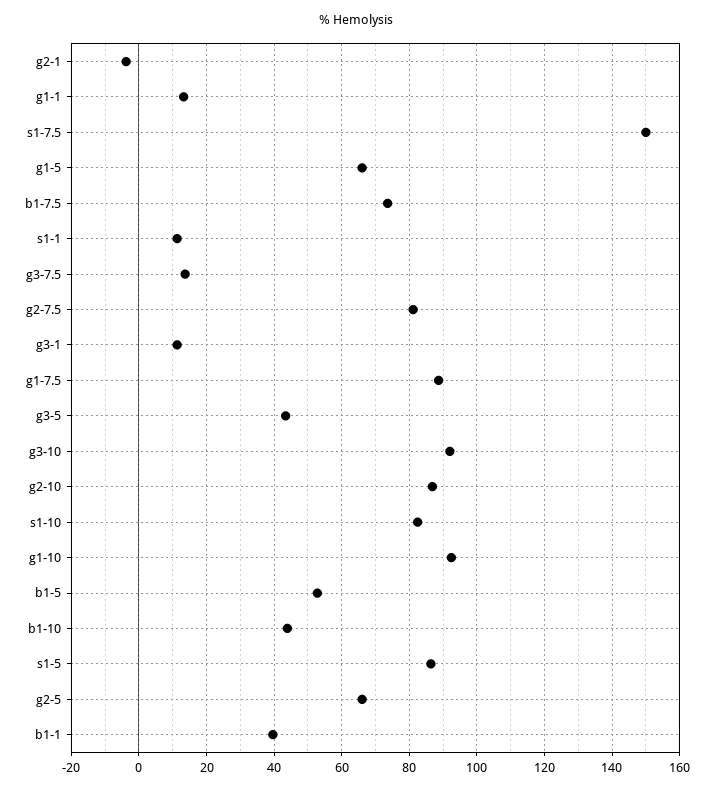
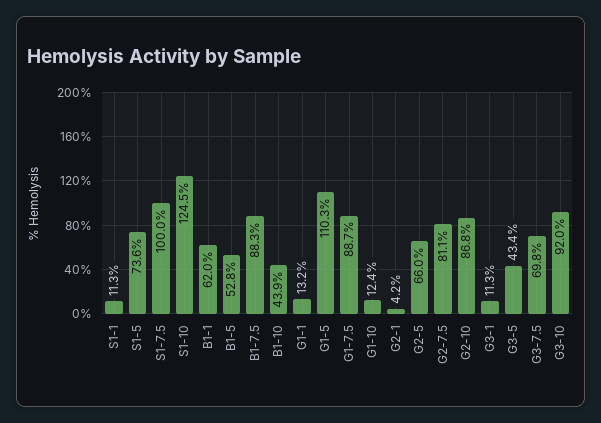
g2-1: -4 -> 4.2
s1-7.5: 150 -> 100
g1-5: 66 -> 110.3
b1-7.5: 74 -> 88.3
g3-7.5: 14 -> 69.8
s1-10: 82 -> 124.5
g1-10: 92 -> 12.4
s1-5: 86 -> 73.6
b1-1: 40 -> 62

